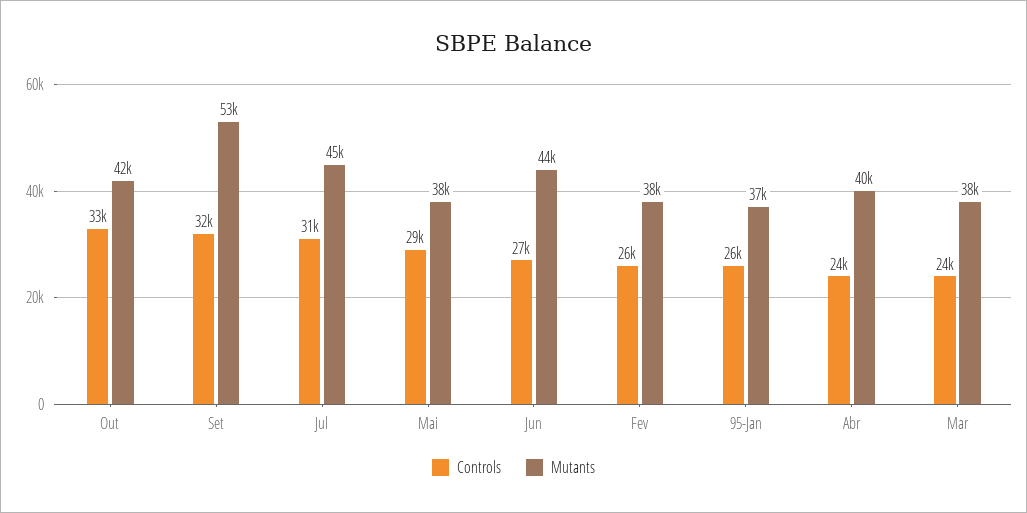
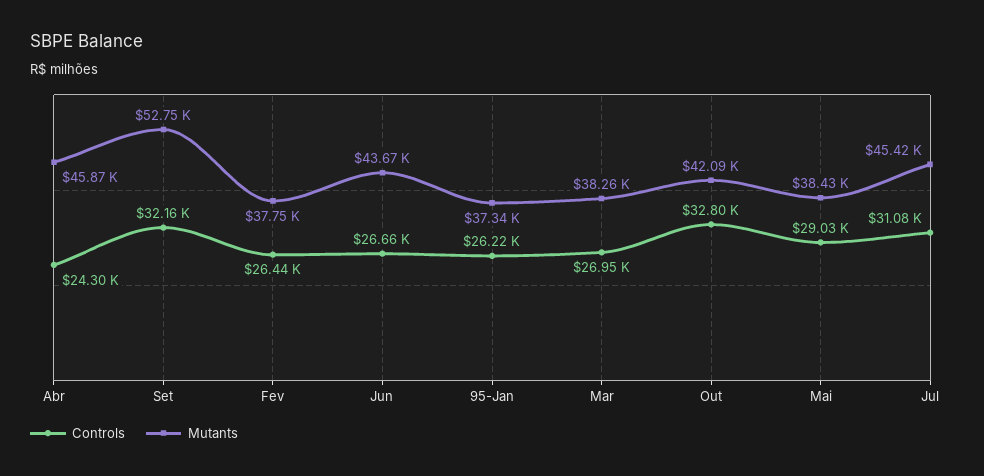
Mutants, Abr: 40000 -> 45870
Controls, Mar: 24000 -> 26950

